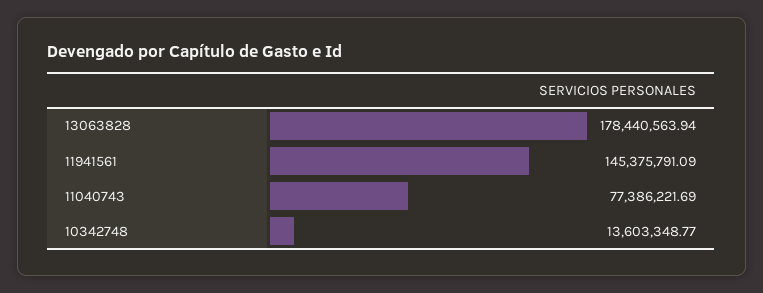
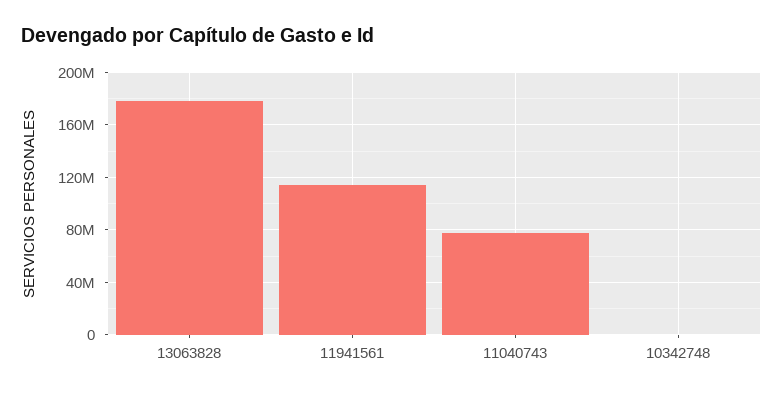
11941561: 145375791.09 -> 115000000
10342748: 13603348.77 -> 0

